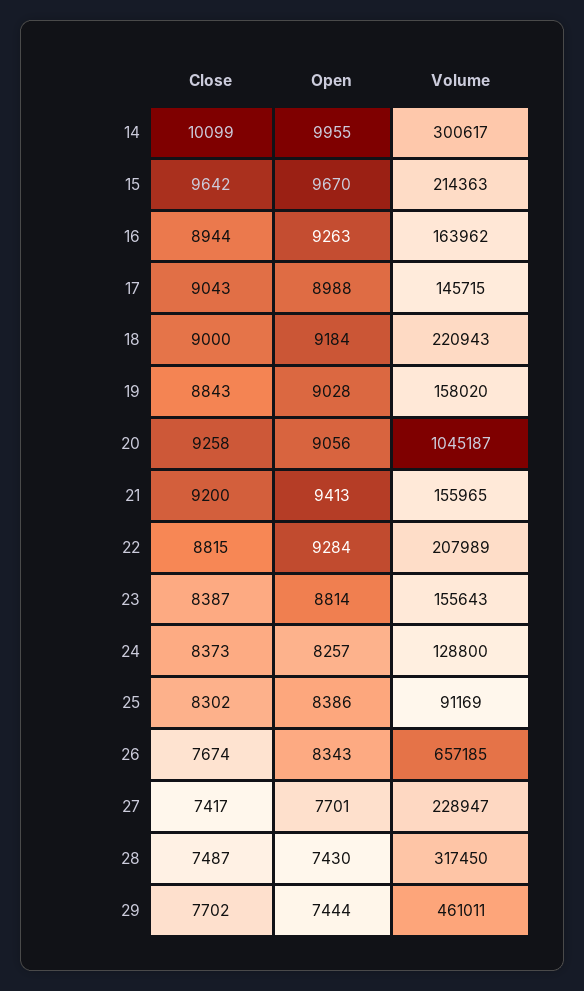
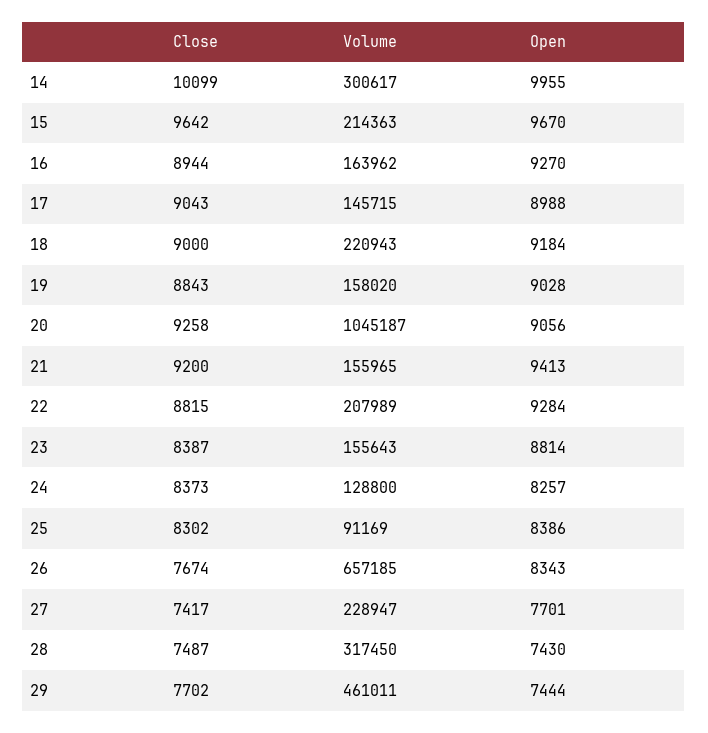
Open, 16: 9263 -> 9270

